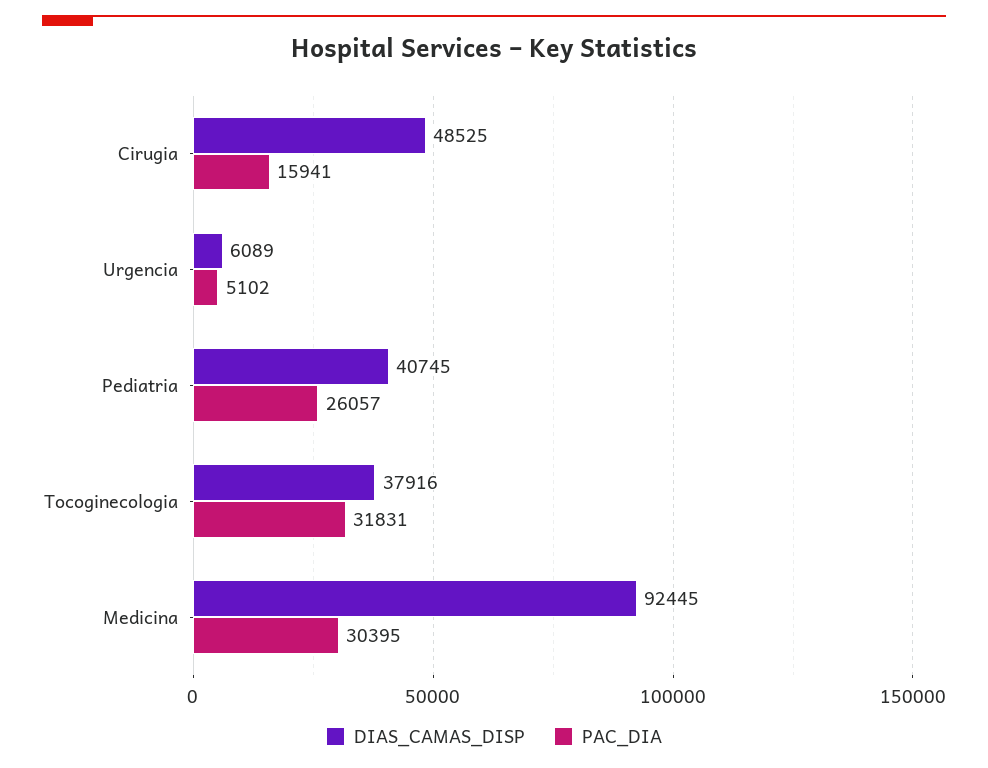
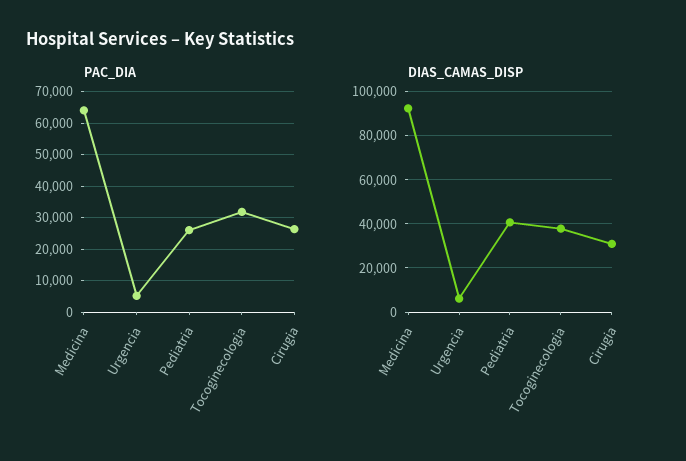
DIAS_CAMAS_DISP, Cirugia: 48525 -> 30000
PAC_DIA, Cirugia: 15941 -> 26000
PAC_DIA, Medicina: 30395 -> 64000

